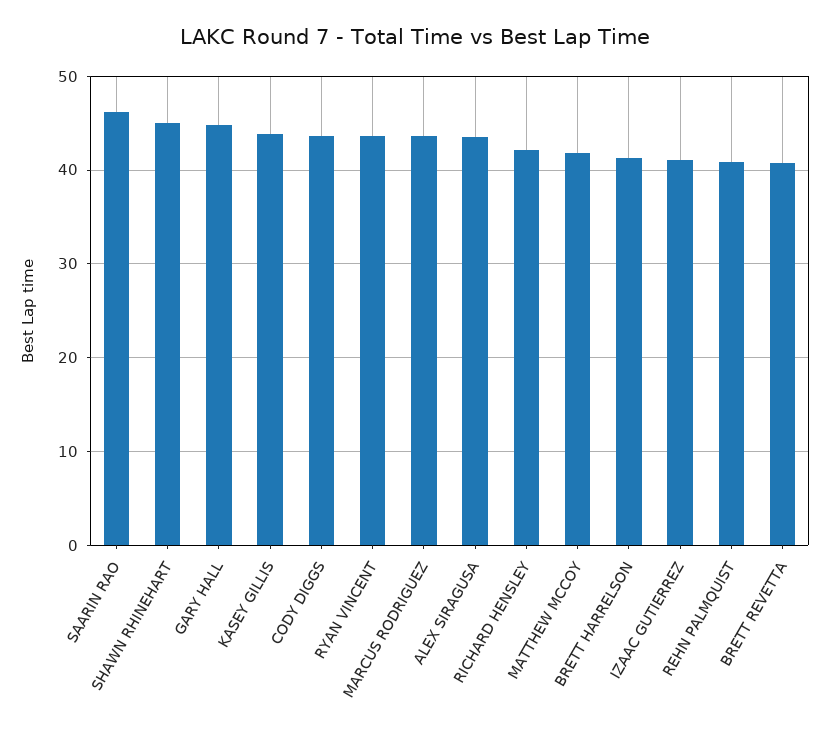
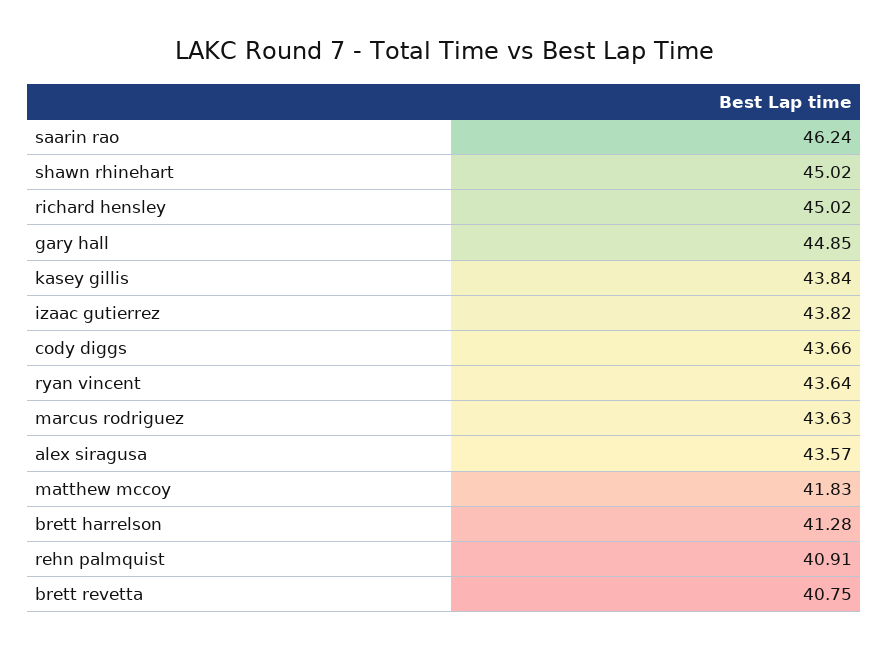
RICHARD HENSLEY: 42 -> 45.02
IZAAC GUTIERREZ: 41 -> 43.82

